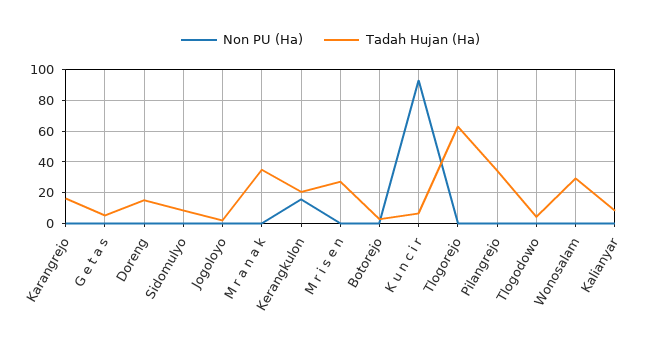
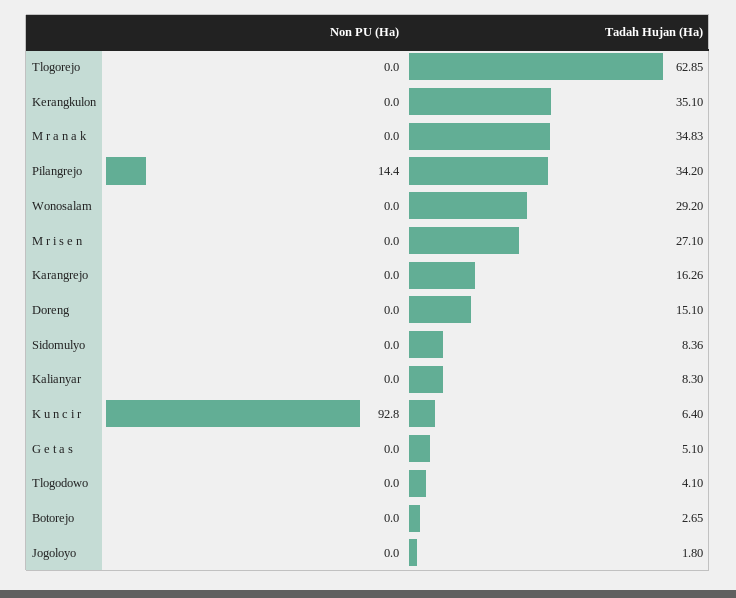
Non PU (Ha), Kerangkulon: 15 -> 0
Tadah Hujan (Ha), Kerangkulon: 20 -> 35.1
Non PU (Ha), Pilangrejo: 0 -> 14.4

